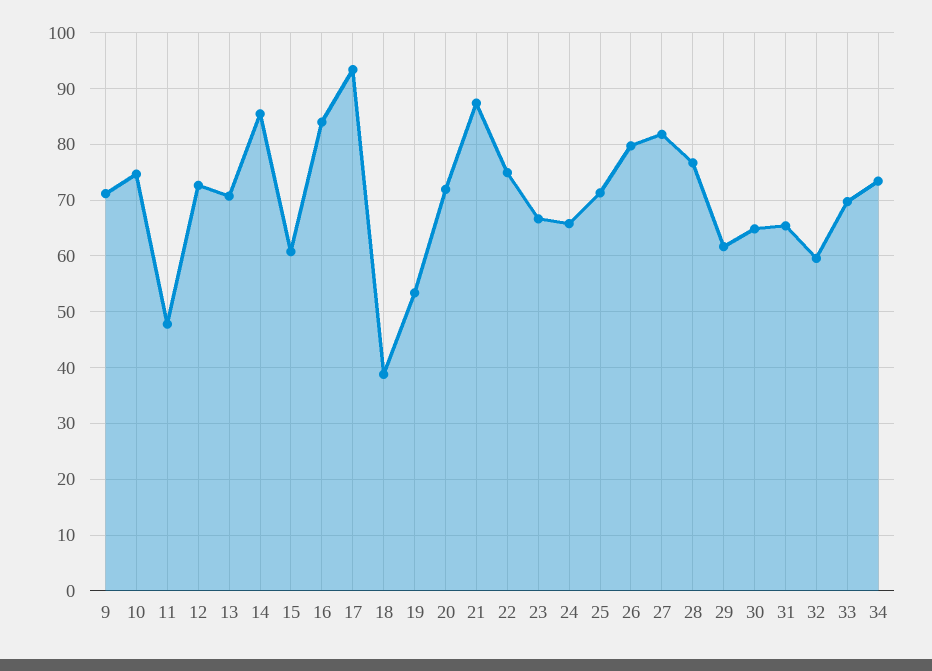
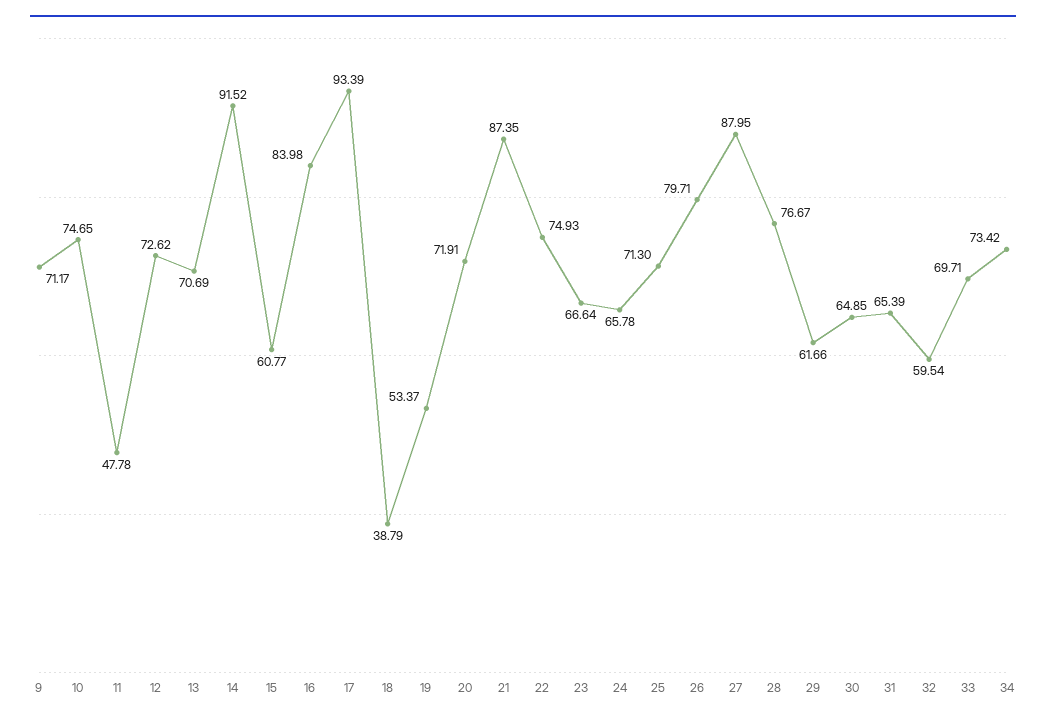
14: 86 -> 91.52
27: 82 -> 87.95

